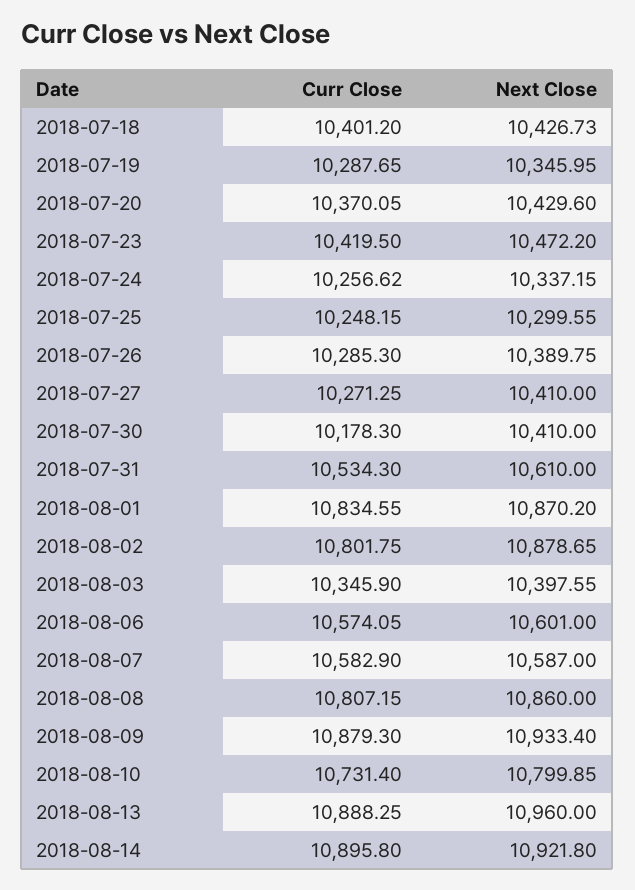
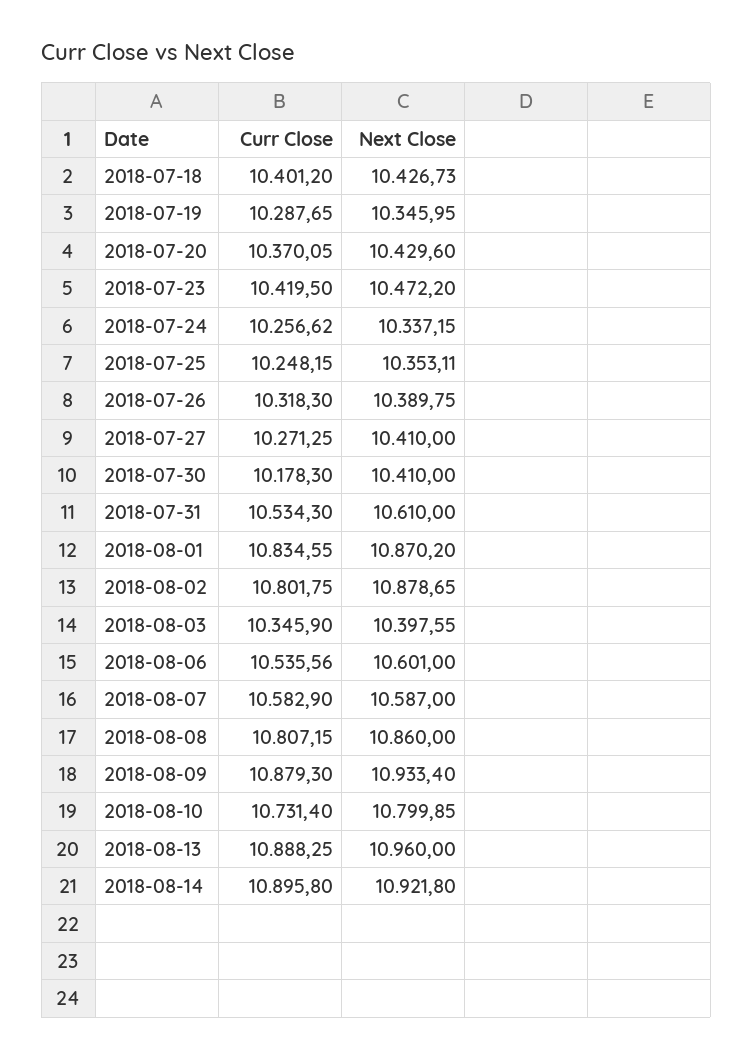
Next Close, 2018-07-25: 10299.55 -> 10353.11
Curr Close, 2018-07-26: 10285.3 -> 10318.3
Curr Close, 2018-08-06: 10574.05 -> 10535.56

